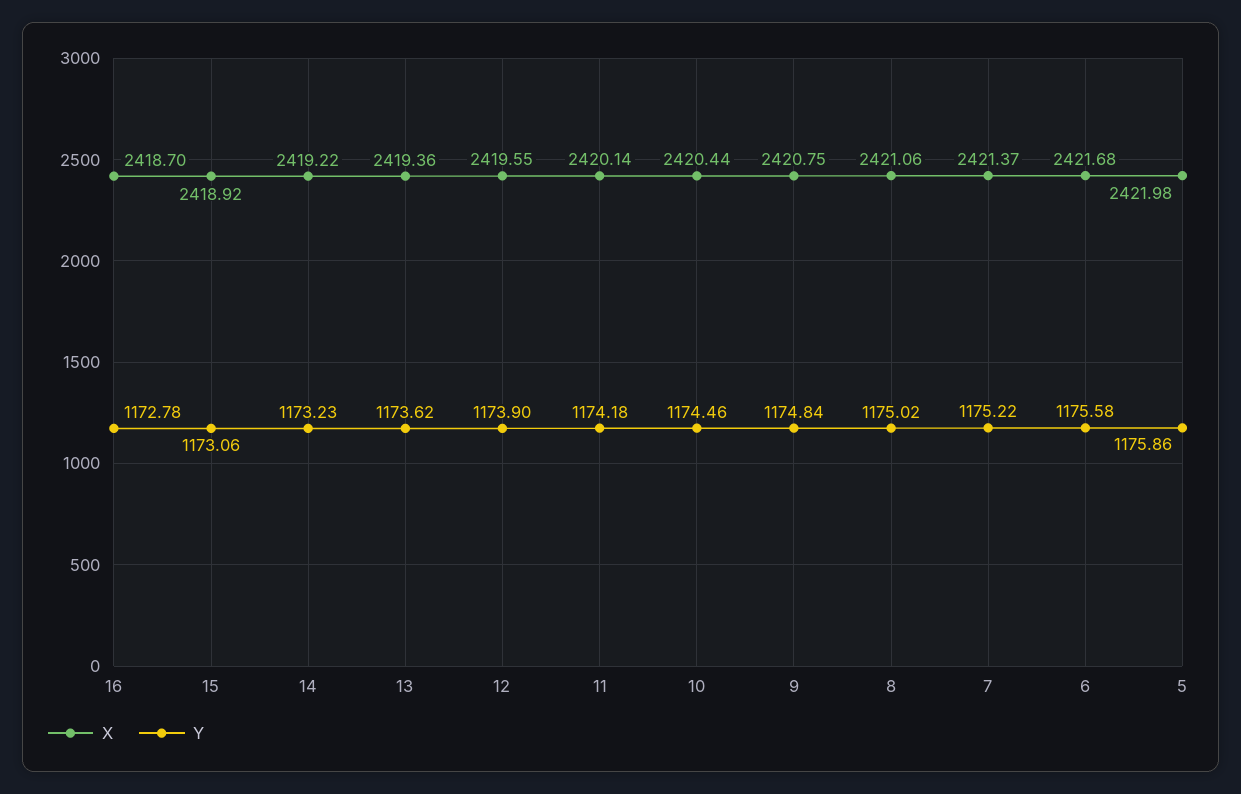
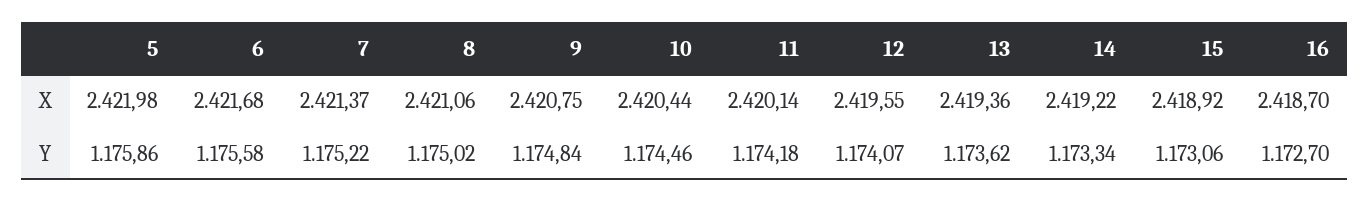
Y, 16: 1172.78 -> 1172.7
Y, 14: 1173.23 -> 1173.34
Y, 12: 1173.9 -> 1174.07

